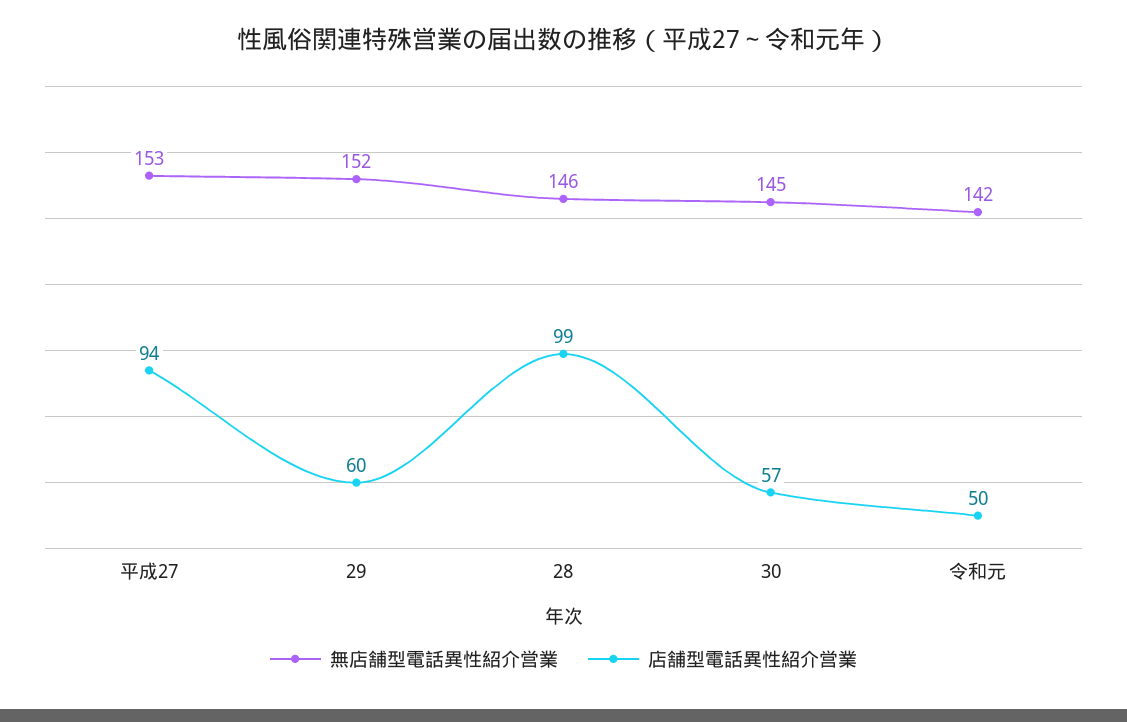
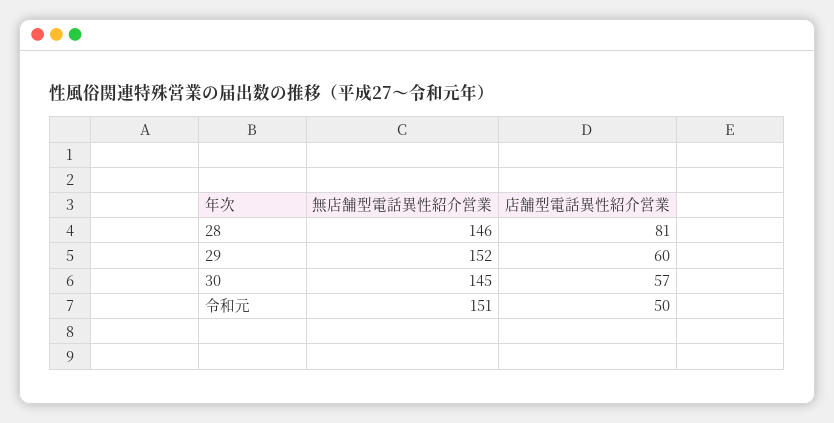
無店舗型電話異性紹介営業, 平成27: 153 -> none
店舗型電話異性紹介営業, 平成27: 94 -> none
店舗型電話異性紹介営業, 28: 99 -> 81
無店舗型電話異性紹介営業, 令和元: 142 -> 151

